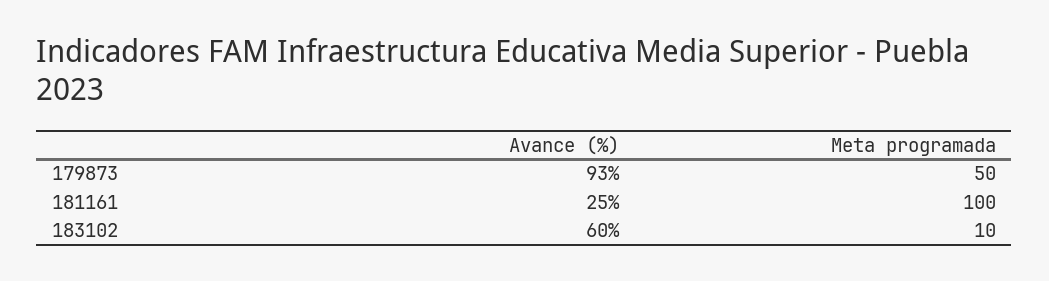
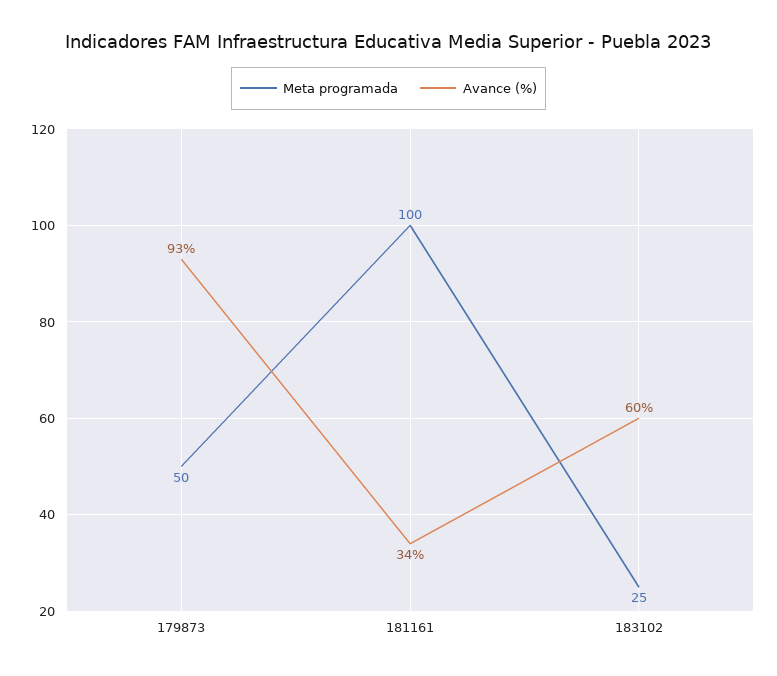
Avance (%), 181161: 25 -> 34
Meta programada, 183102: 10 -> 25

